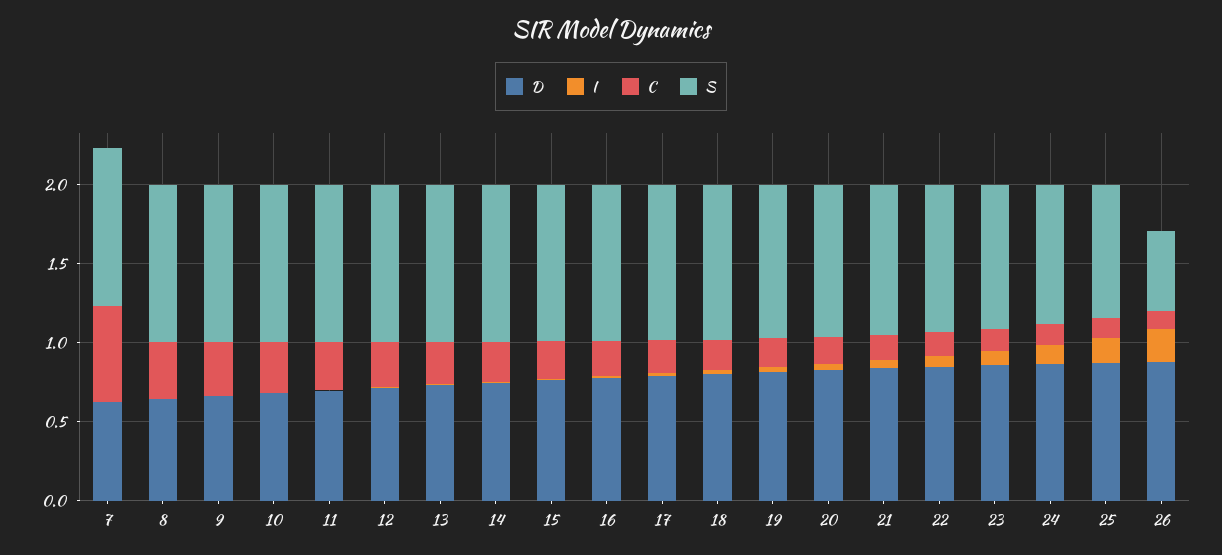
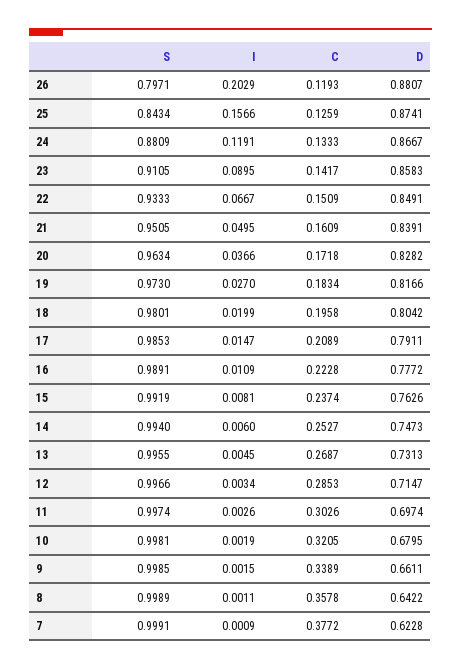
C, 7: 0.6 -> 0.3772
S, 26: 0.5 -> 0.7971

